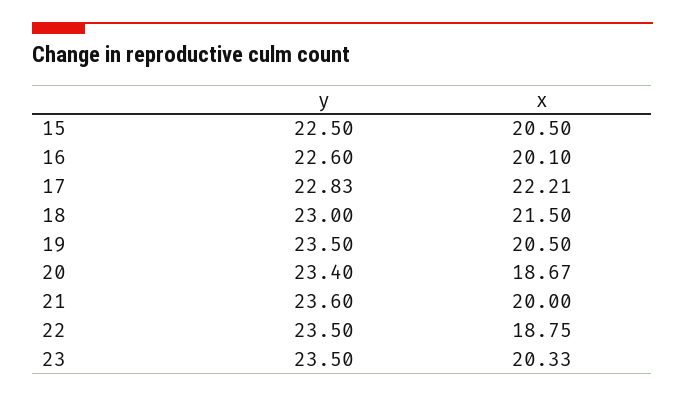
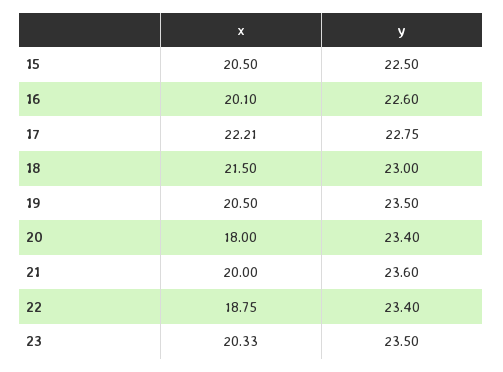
y, 17: 22.83 -> 22.75
x, 20: 18.67 -> 18
y, 22: 23.5 -> 23.4

